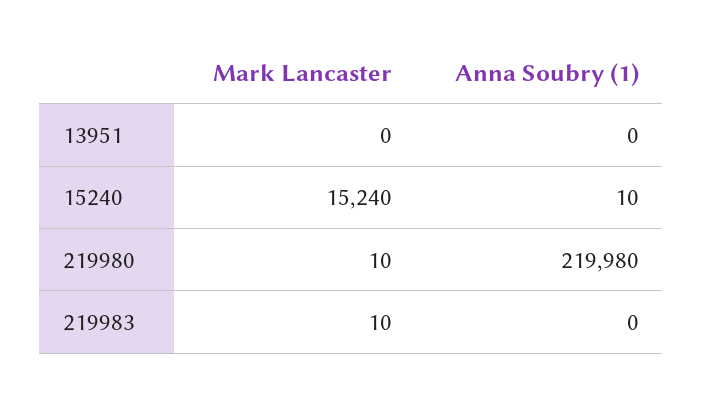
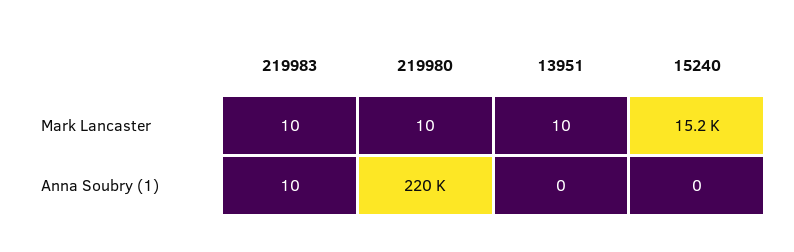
Mark Lancaster, 13951: 0 -> 10
Anna Soubry (1), 15240: 10 -> 0
Anna Soubry (1), 219983: 0 -> 10

